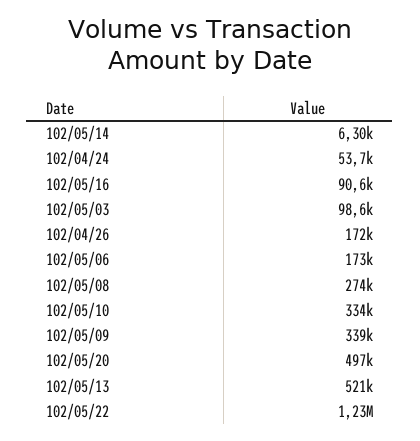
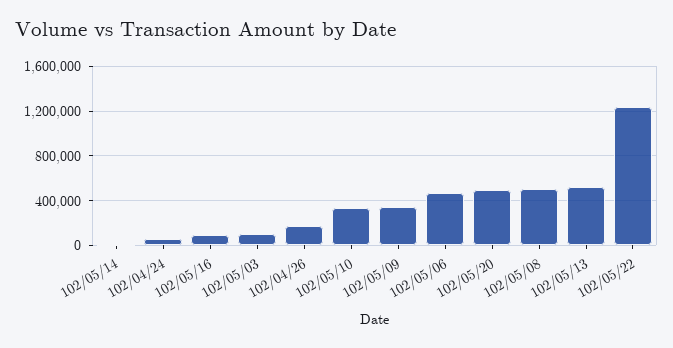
102/05/06: 173000 -> 500000
102/05/08: 274000 -> 500000

